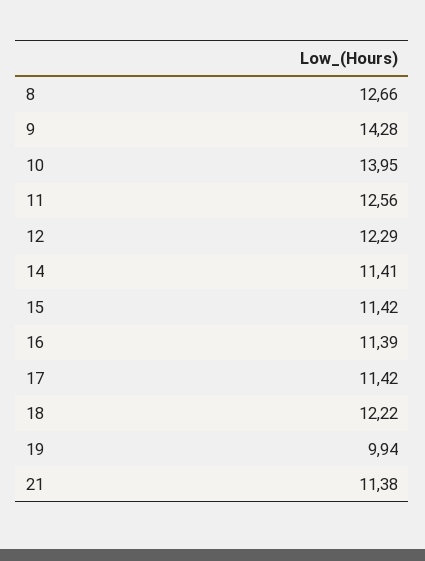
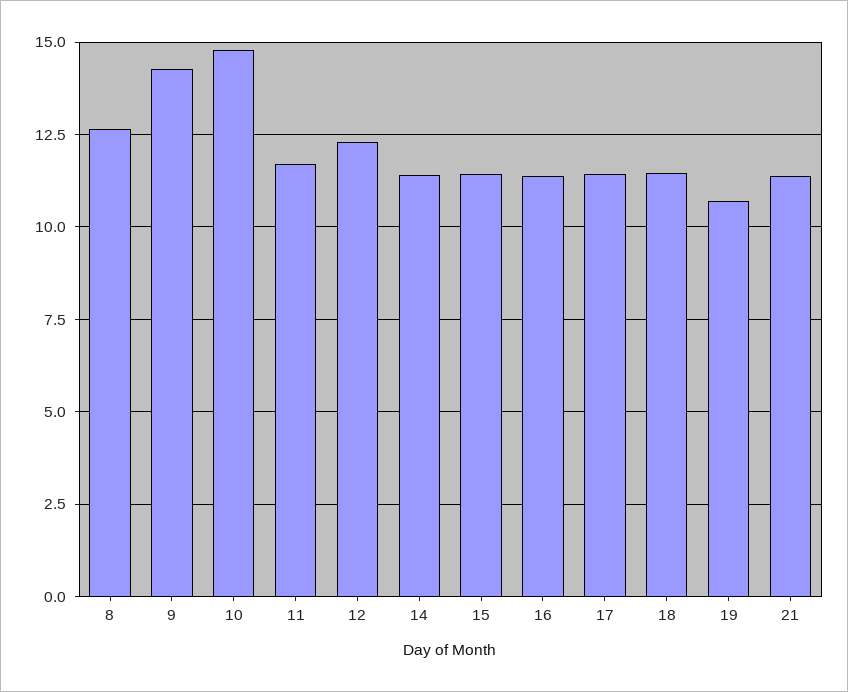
10: 13.95 -> 14.75
11: 12.56 -> 11.75
18: 12.22 -> 11.5
19: 9.94 -> 10.75

